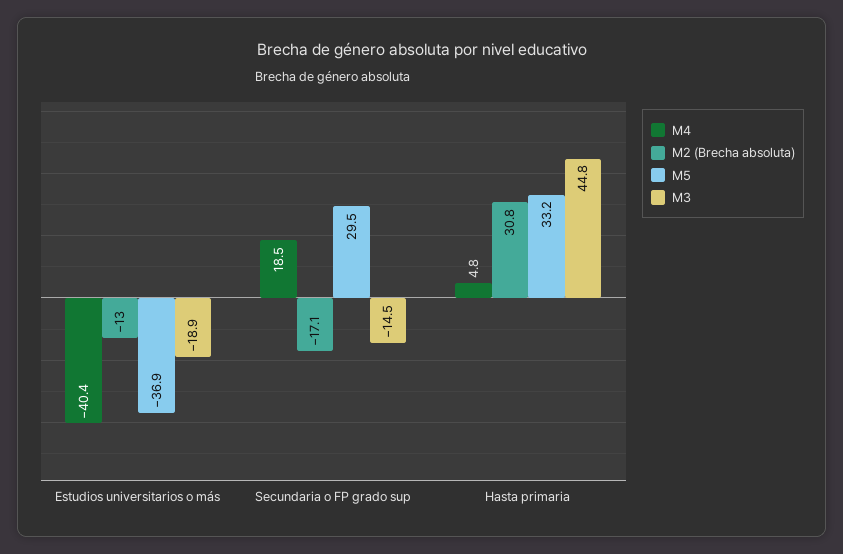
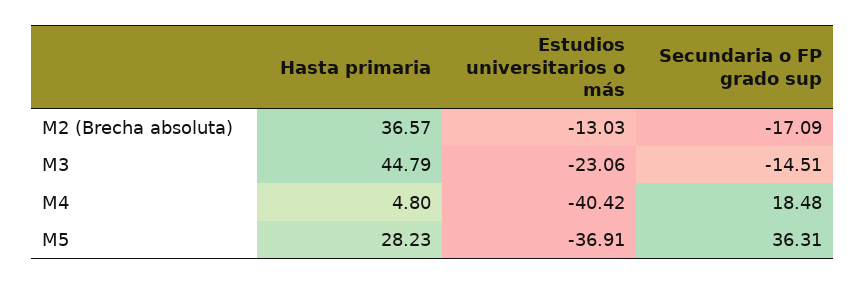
M3, Estudios universitarios o más: -18.9 -> -23.06
M5, Secundaria o FP grado sup: 29.5 -> 36.31
M2 (Brecha absoluta), Hasta primaria: 30.8 -> 36.57
M5, Hasta primaria: 33.2 -> 28.23

